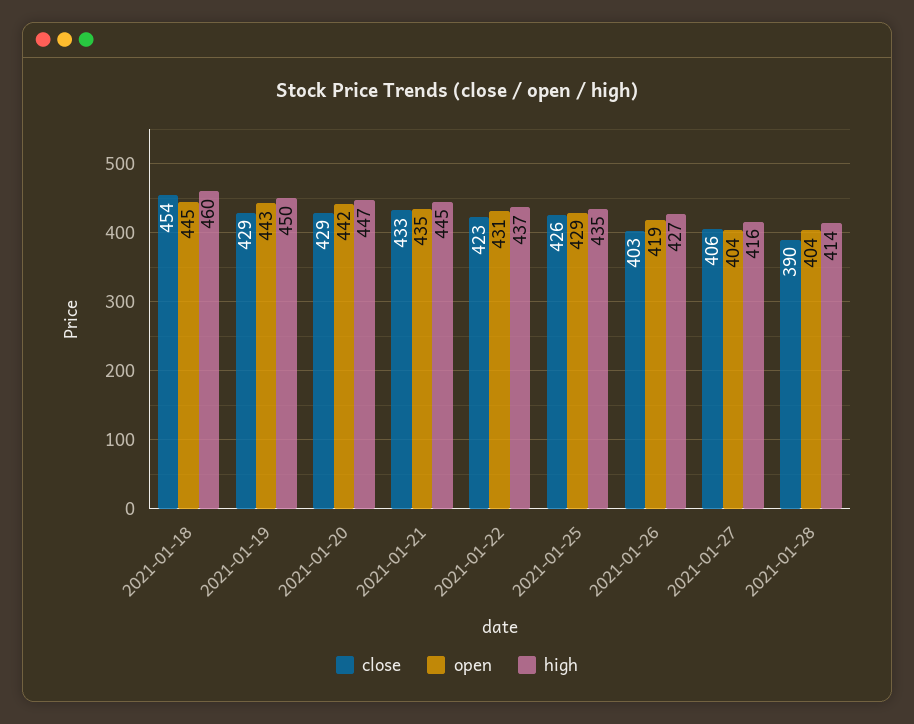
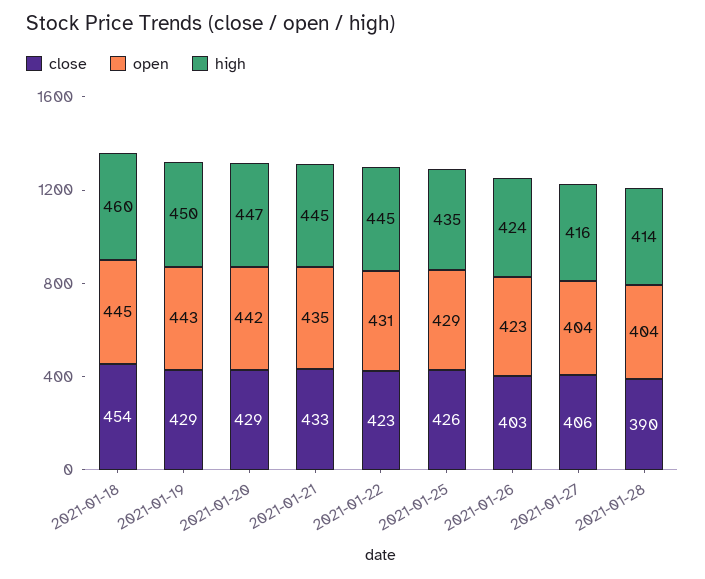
high, 2021-01-22: 437 -> 445
open, 2021-01-26: 419 -> 423
high, 2021-01-26: 427 -> 424

